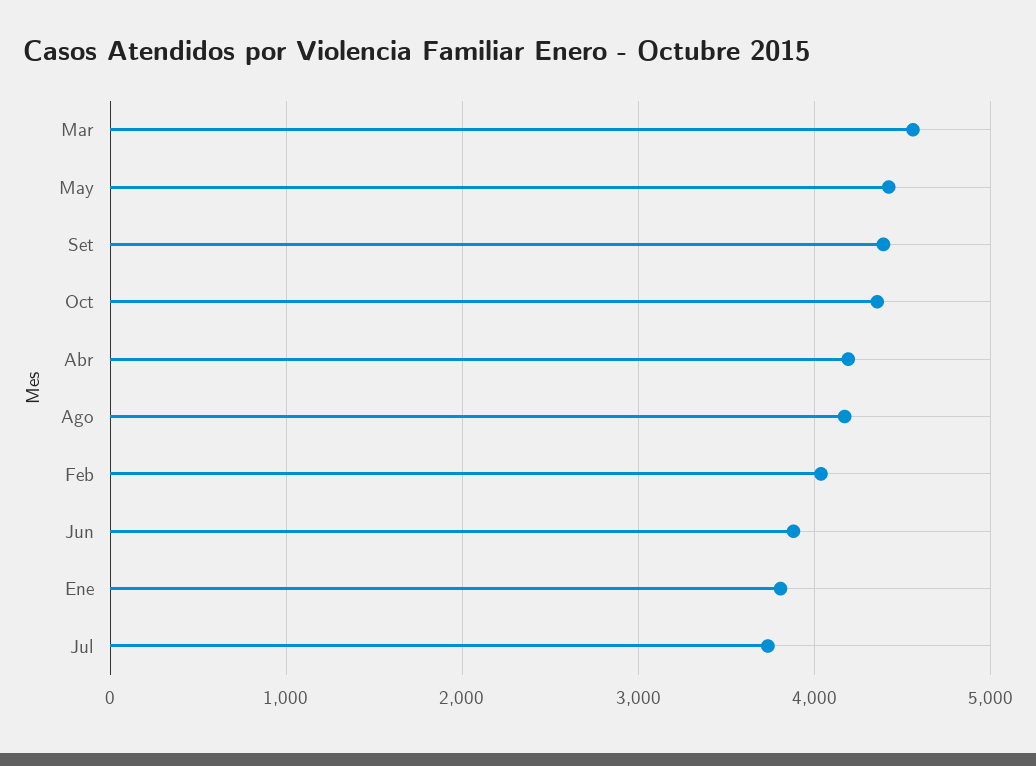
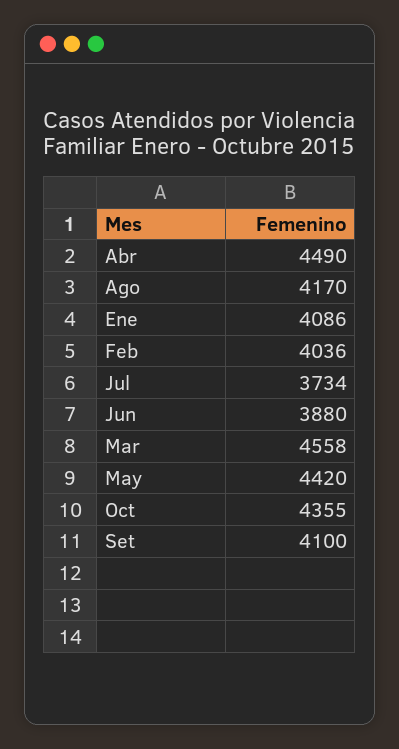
Set: 4400 -> 4100
Abr: 4200 -> 4490
Ene: 3800 -> 4086

